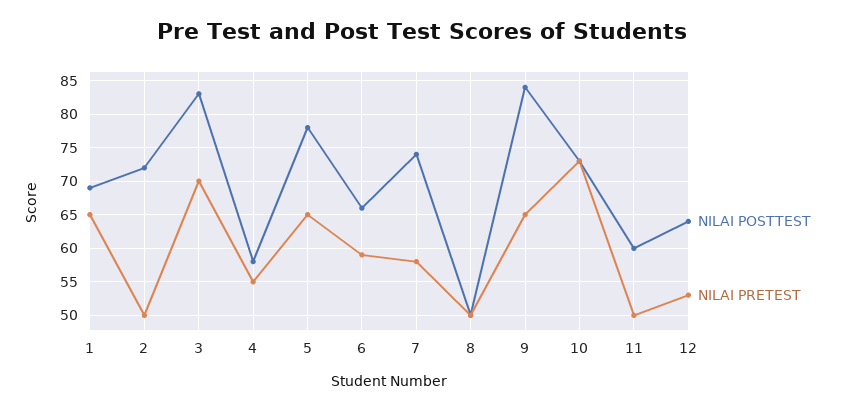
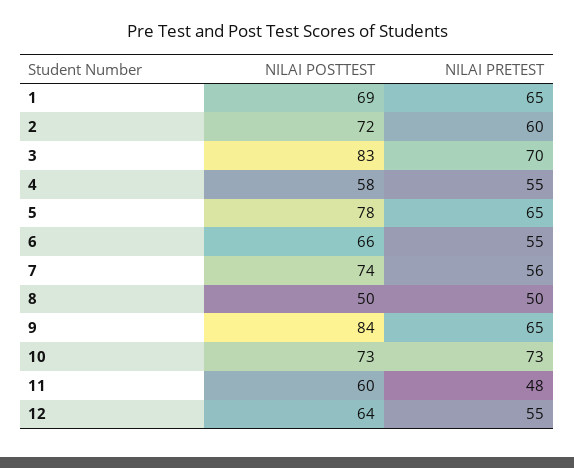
NILAI PRETEST, 2: 50 -> 60
NILAI PRETEST, 6: 59 -> 55
NILAI PRETEST, 7: 58 -> 56
NILAI PRETEST, 11: 50 -> 48
NILAI PRETEST, 12: 53 -> 55

